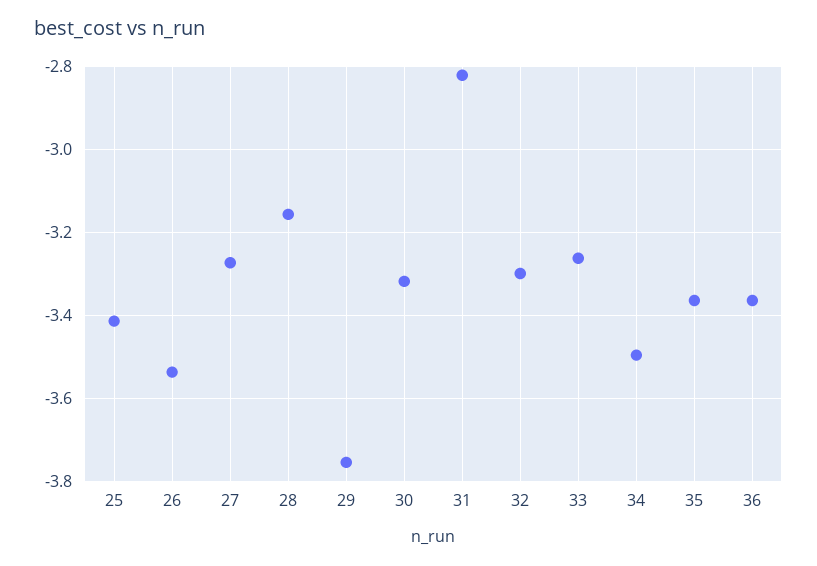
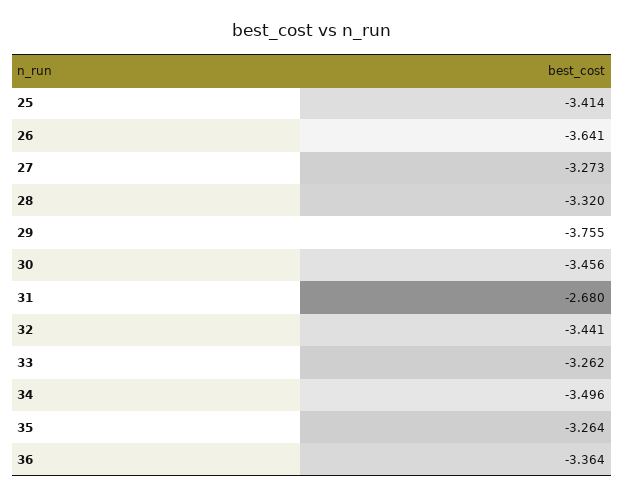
26: -3.54 -> -3.641
28: -3.16 -> -3.32
30: -3.32 -> -3.456
31: -2.82 -> -2.68
32: -3.3 -> -3.441
35: -3.36 -> -3.264

